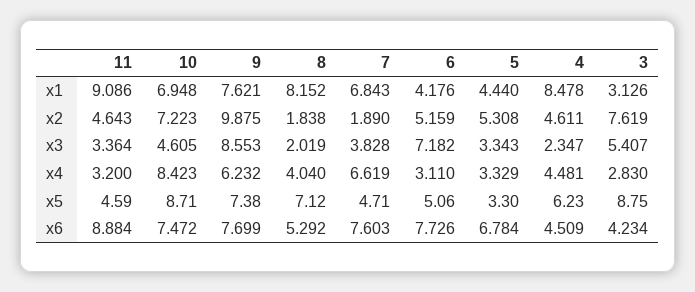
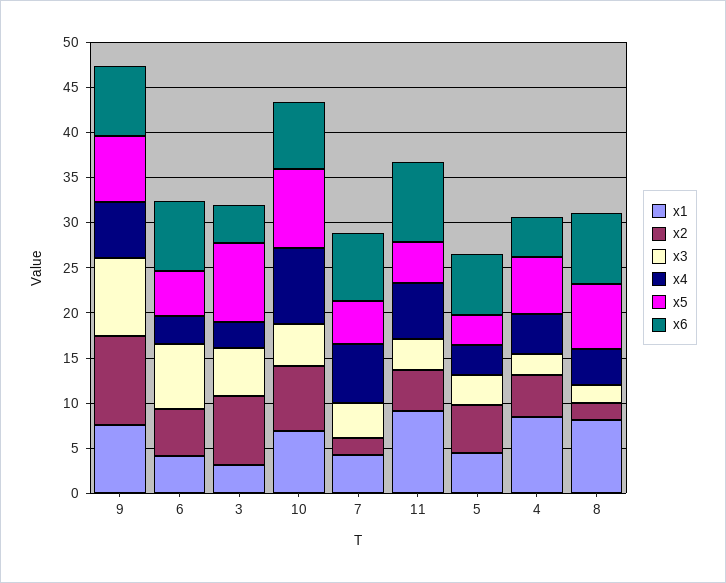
x1, 7: 6.843 -> 4
x4, 11: 3.2 -> 6
x6, 8: 5.292 -> 8

